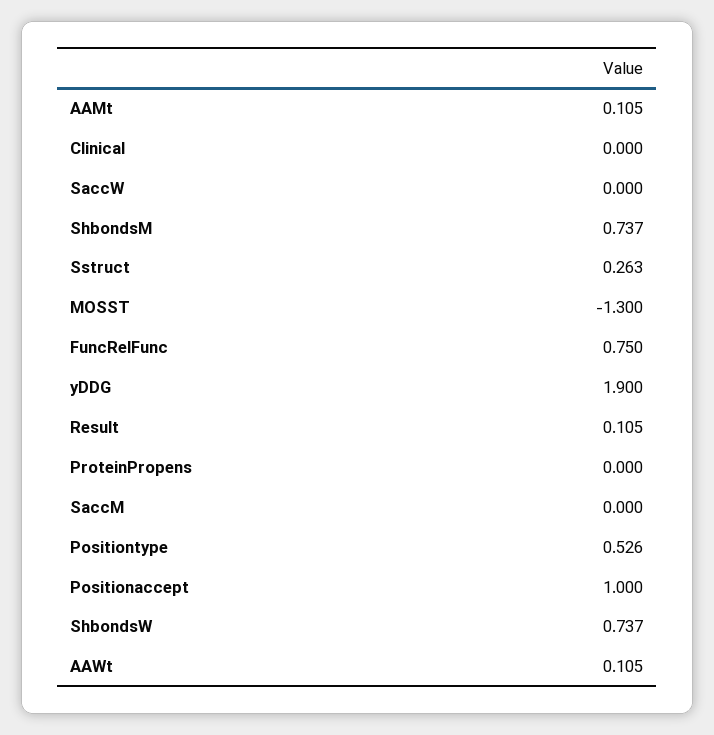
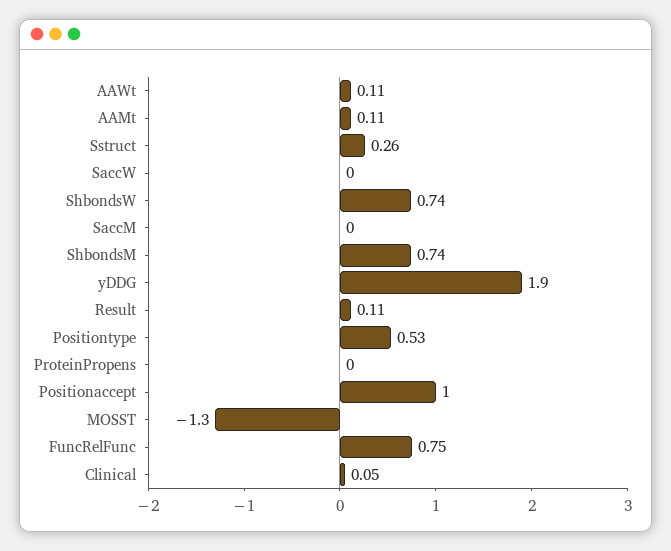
Clinical: 0 -> 0.05

